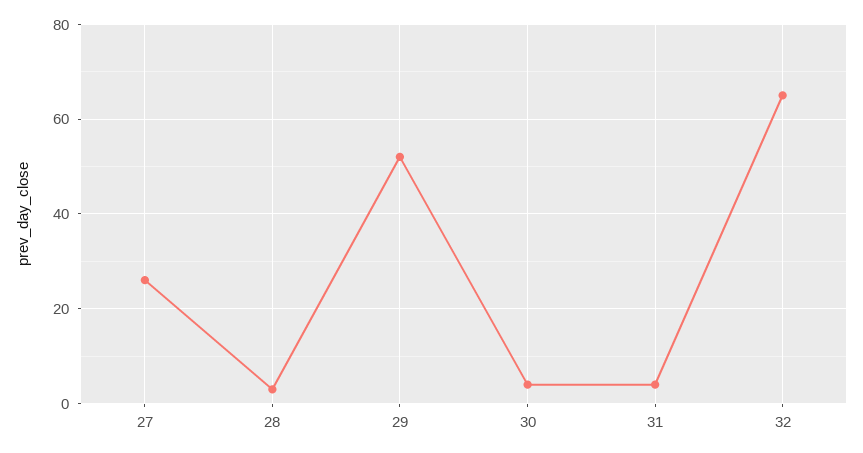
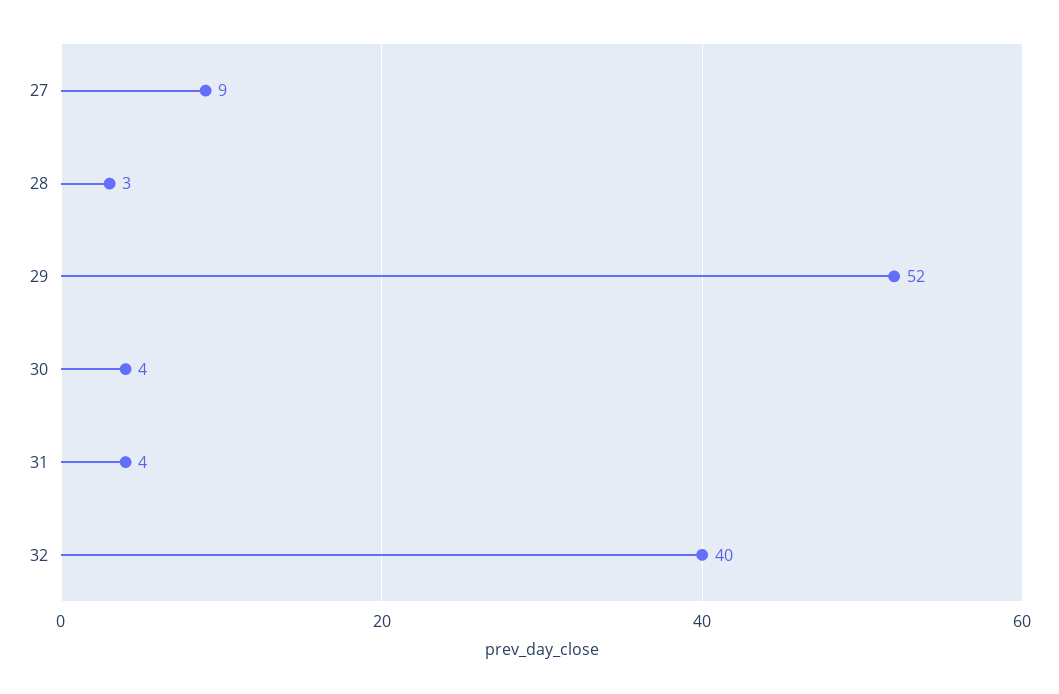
27: 25 -> 9
32: 65 -> 40

